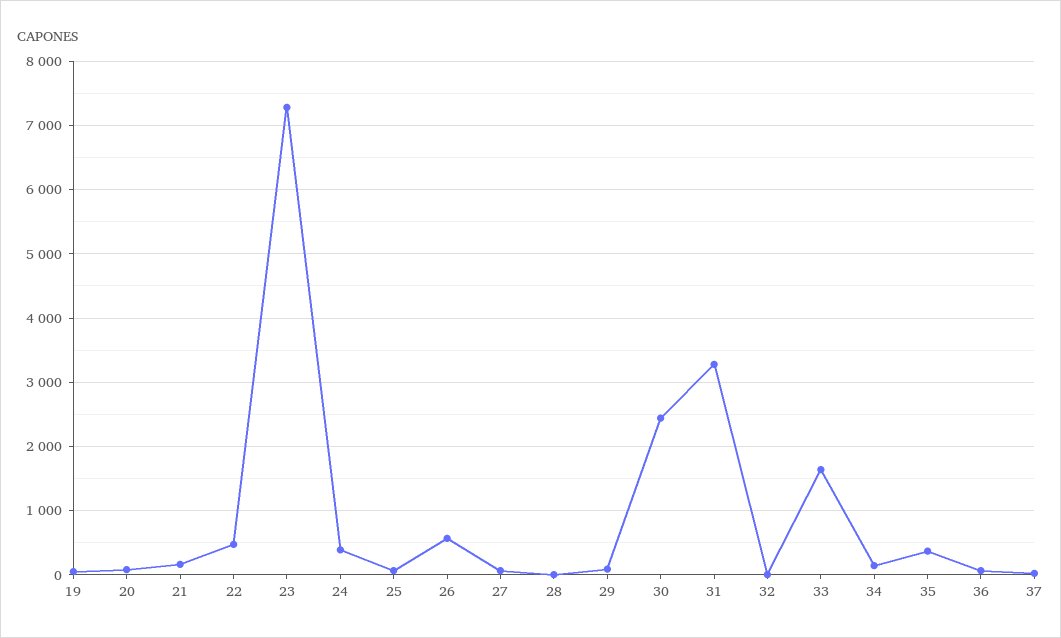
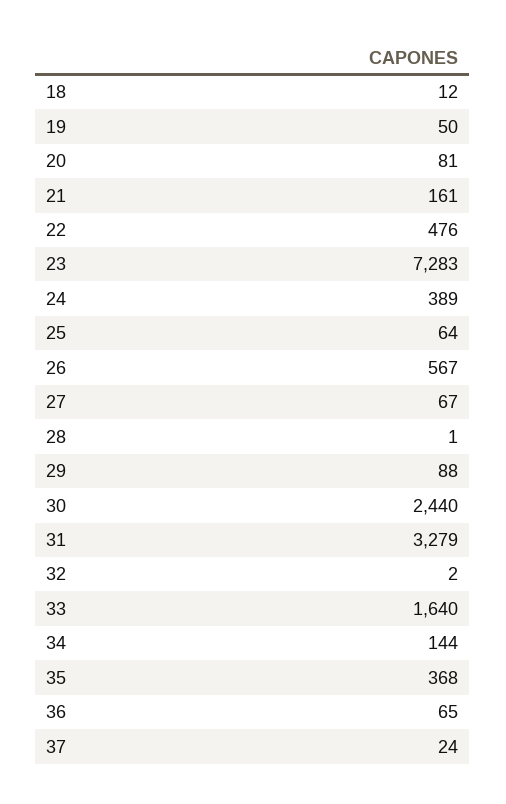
18: none -> 12

